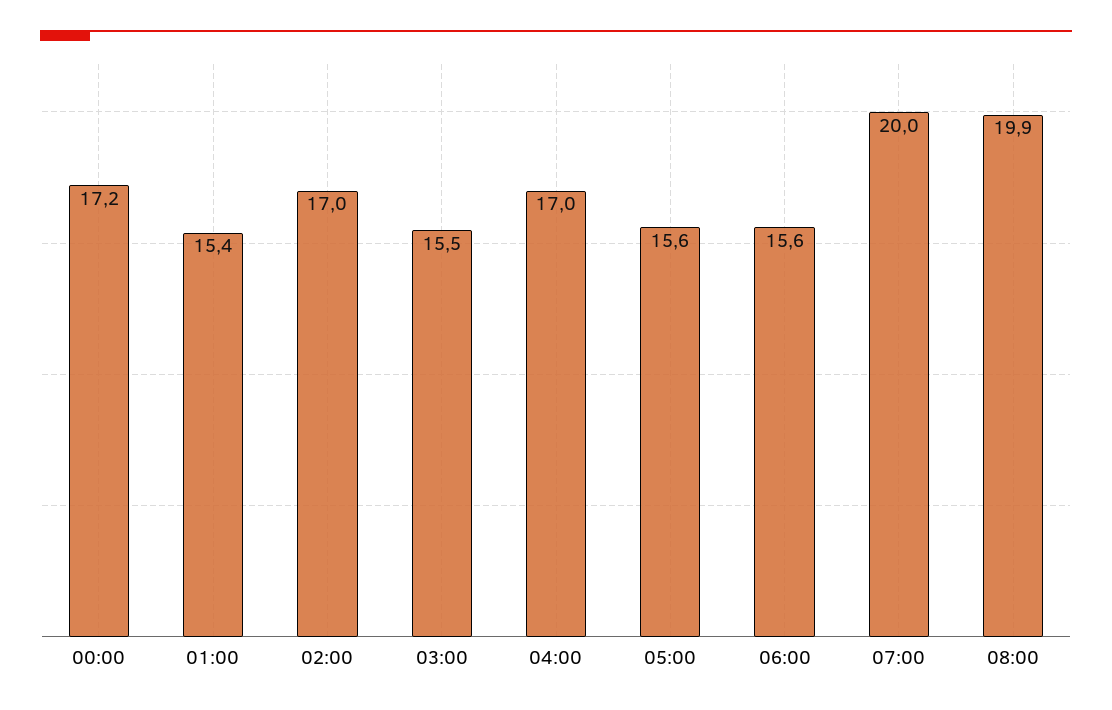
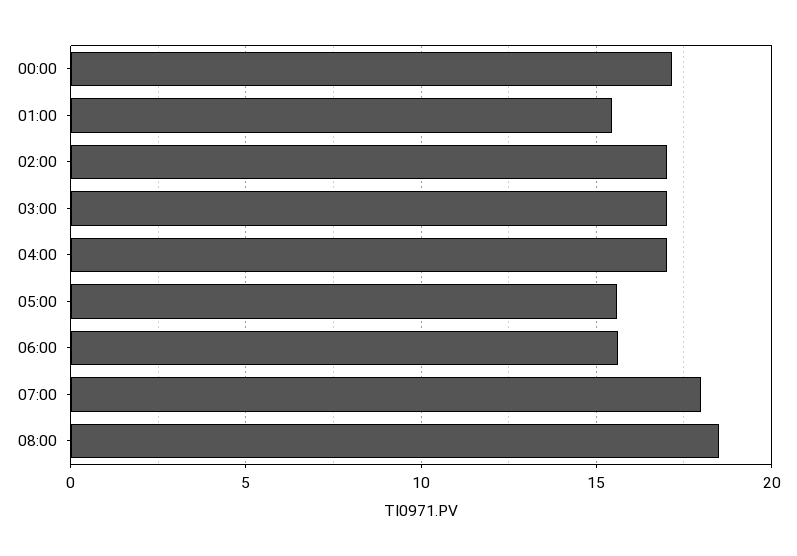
03:00: 15.5 -> 17
07:00: 20 -> 18
08:00: 19.9 -> 18.5

